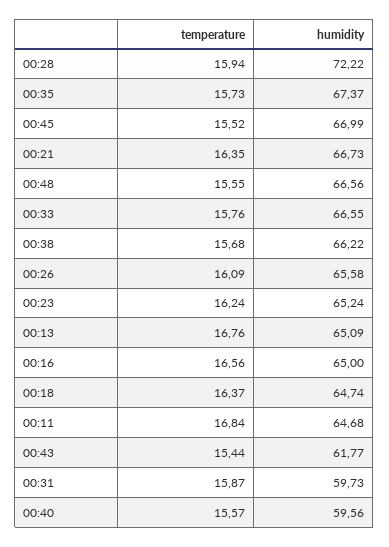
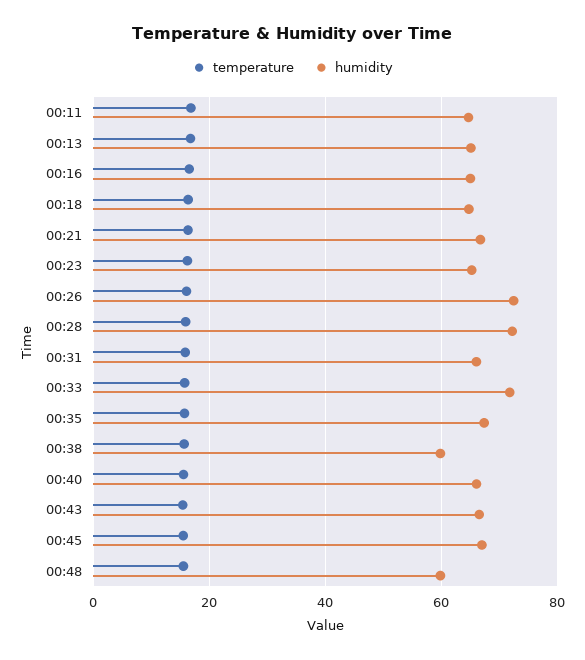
humidity, 00:48: 66.56 -> 60
humidity, 00:33: 66.55 -> 72
humidity, 00:38: 66.22 -> 60
humidity, 00:26: 65.58 -> 72
humidity, 00:43: 61.77 -> 66
humidity, 00:31: 59.73 -> 66
humidity, 00:40: 59.56 -> 66

